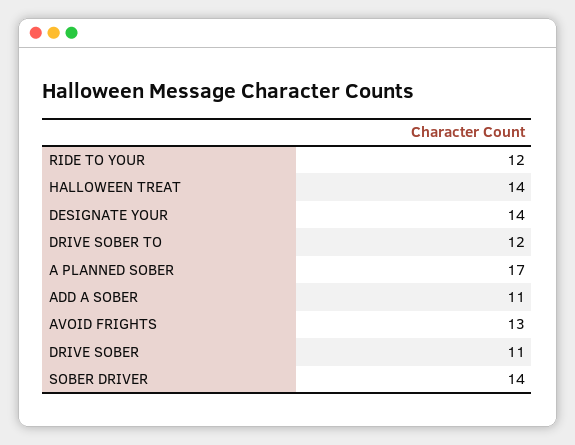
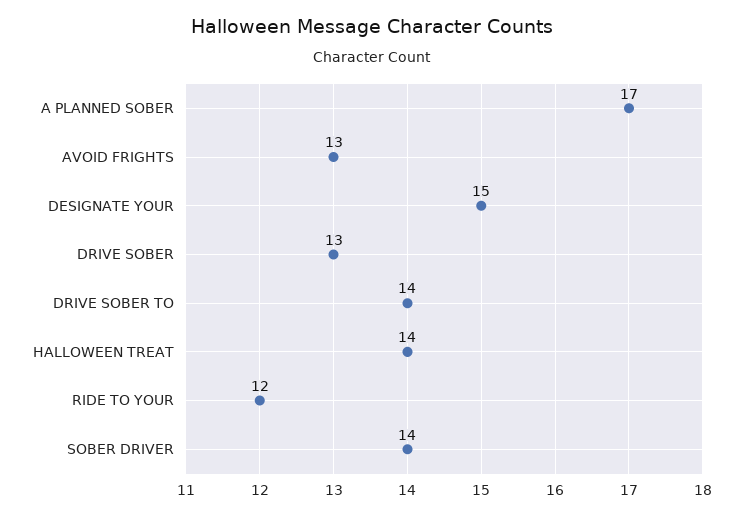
DESIGNATE YOUR: 14 -> 15
DRIVE SOBER TO: 12 -> 14
ADD A SOBER: 11 -> none
DRIVE SOBER: 11 -> 13

